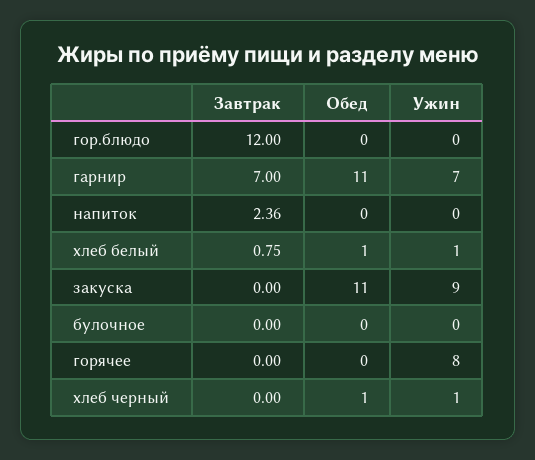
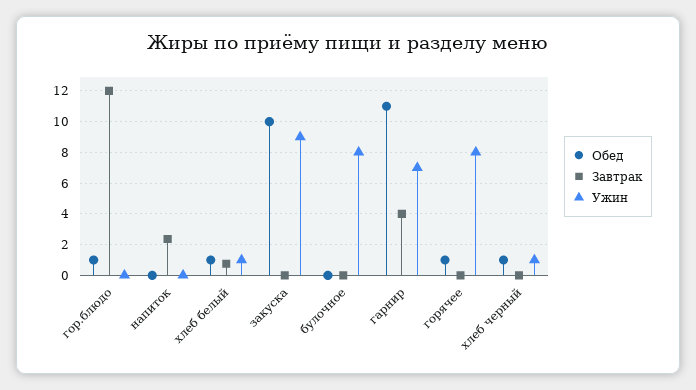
Обед, гор.блюдо: 0 -> 1
Завтрак, гарнир: 7 -> 4
Обед, закуска: 11 -> 10
Ужин, булочное: 0 -> 8
Обед, горячее: 0 -> 1

